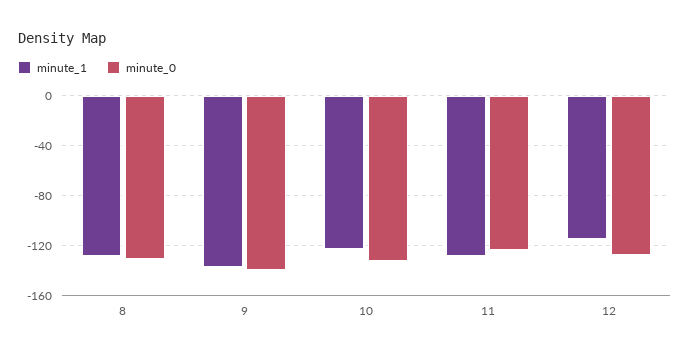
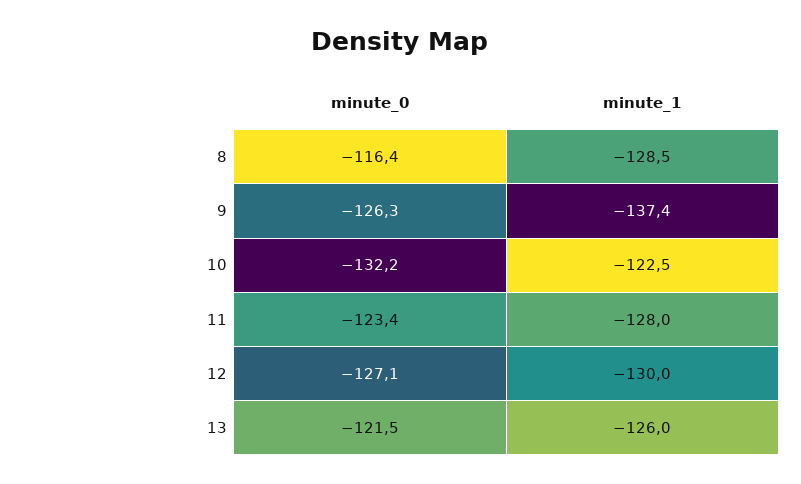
minute_0, 8: -130 -> -116.4
minute_0, 9: -140 -> -126.3
minute_1, 12: -115 -> -130
minute_0, 13: none -> -121.5
minute_1, 13: none -> -126

